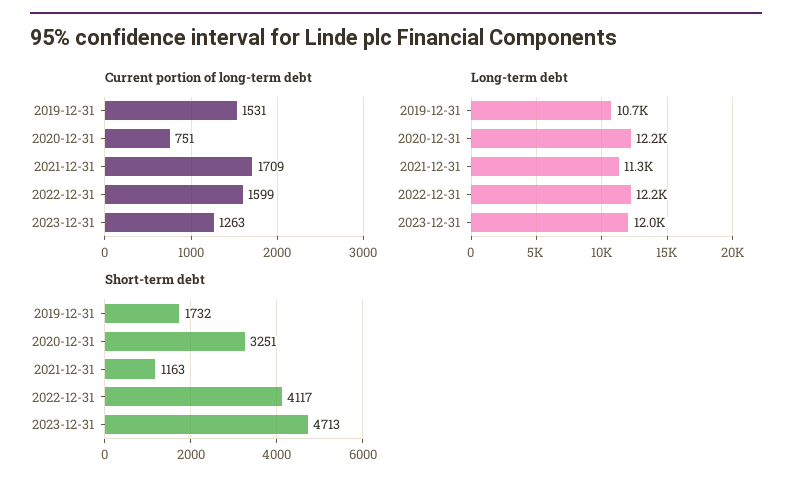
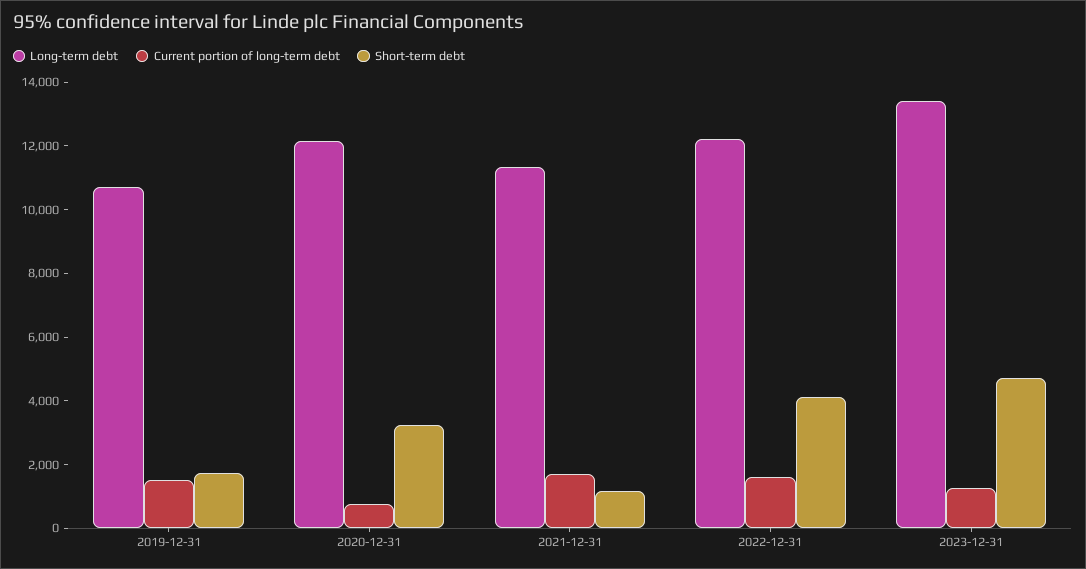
Long-term debt, 2023-12-31: 12000 -> 13500

